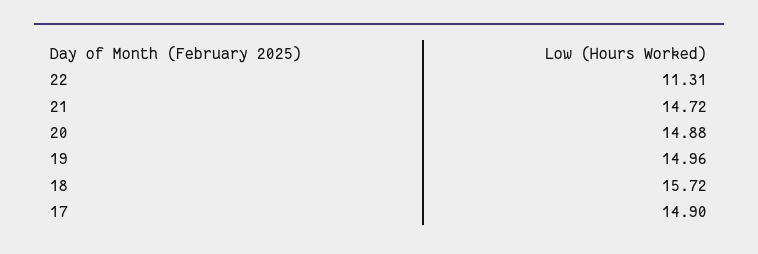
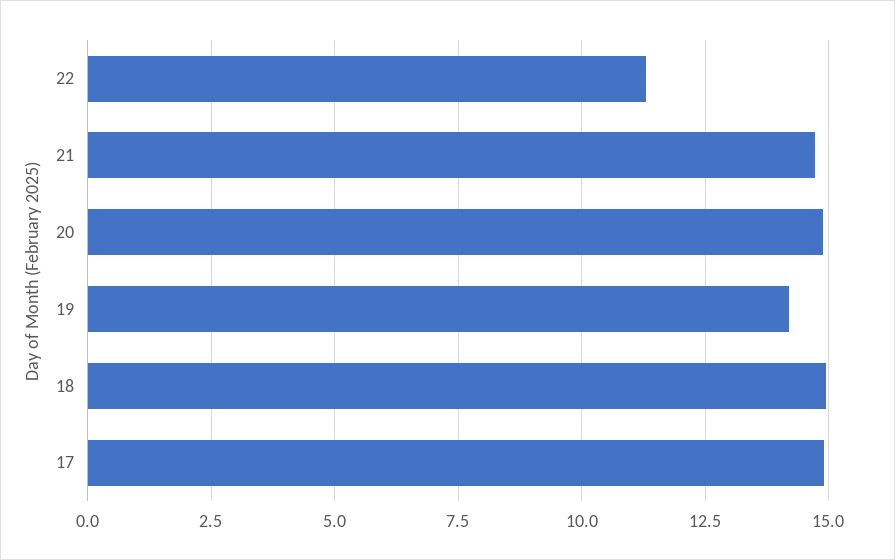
19: 14.96 -> 14.25
18: 15.72 -> 15

